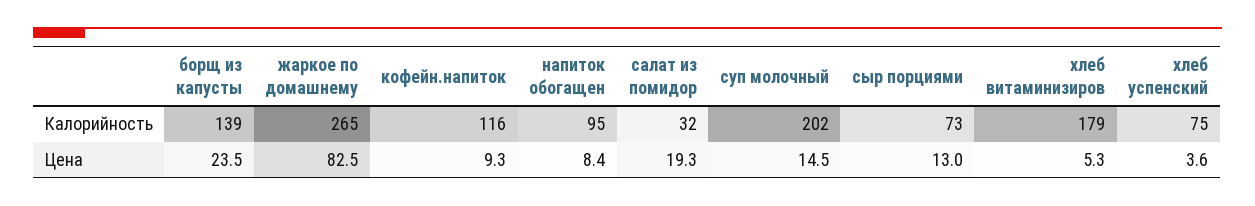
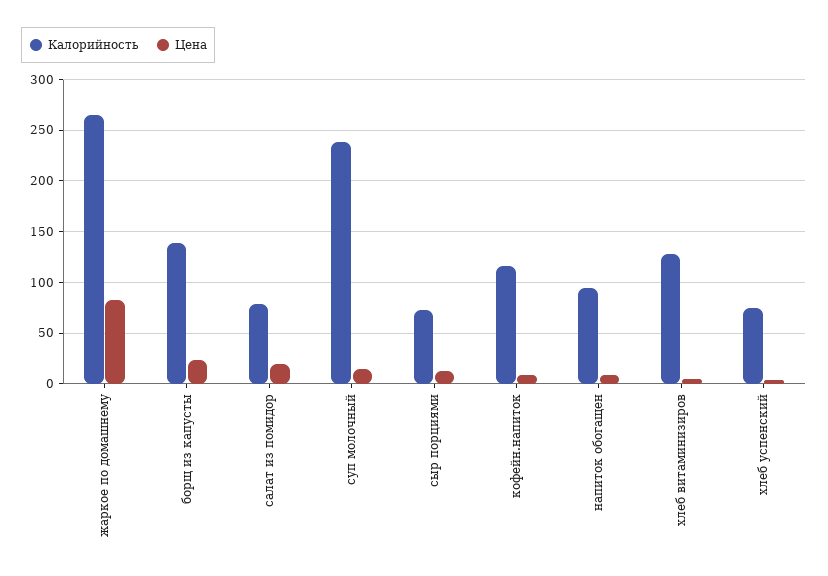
Калорийность, салат из помидор: 32 -> 80
Калорийность, суп молочный: 202 -> 240
Калорийность, хлеб витаминизиров: 179 -> 130

